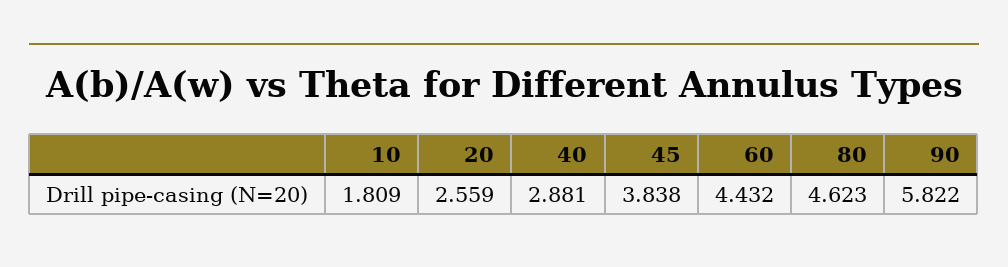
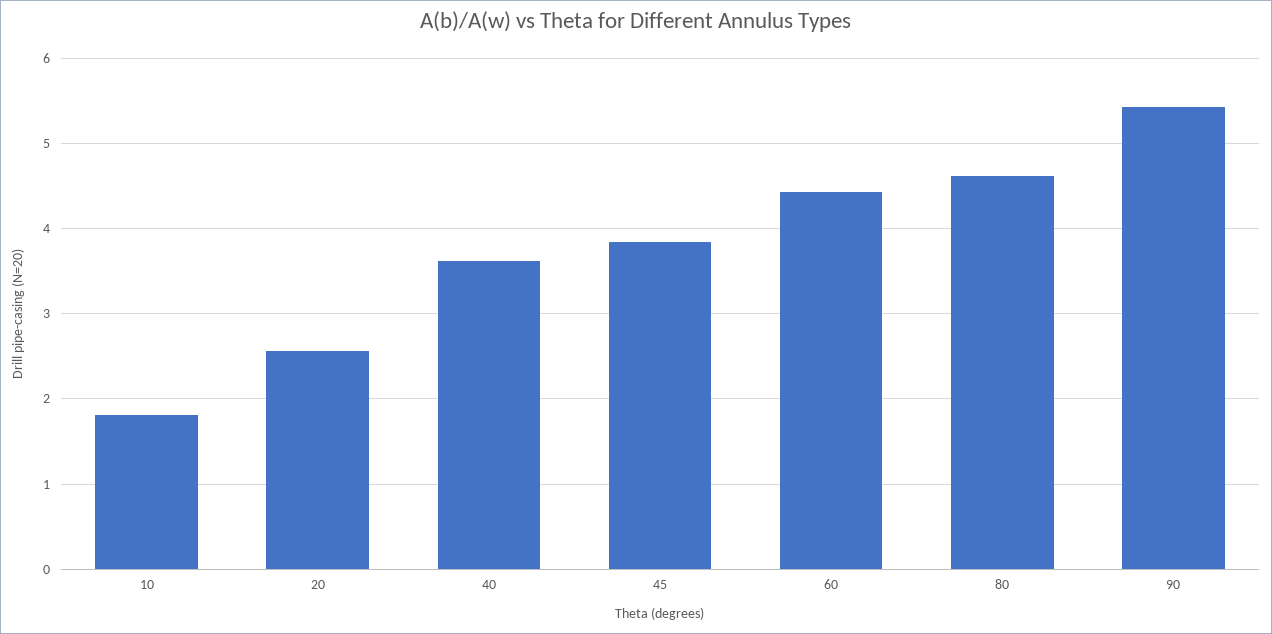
40: 2.881 -> 3.6
90: 5.822 -> 5.4

